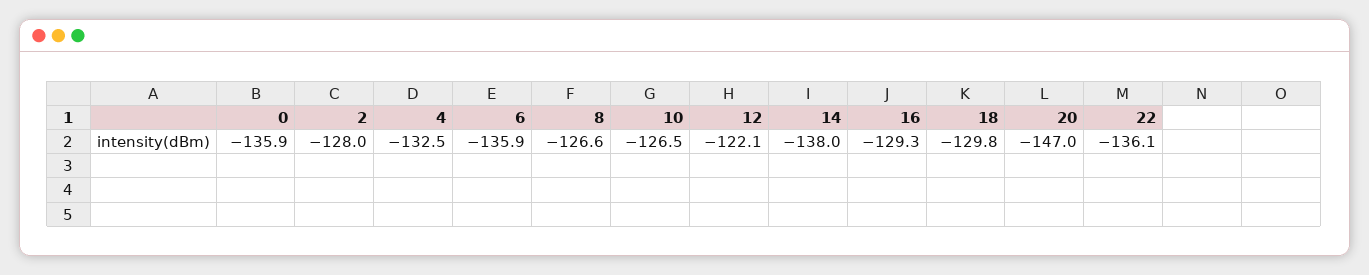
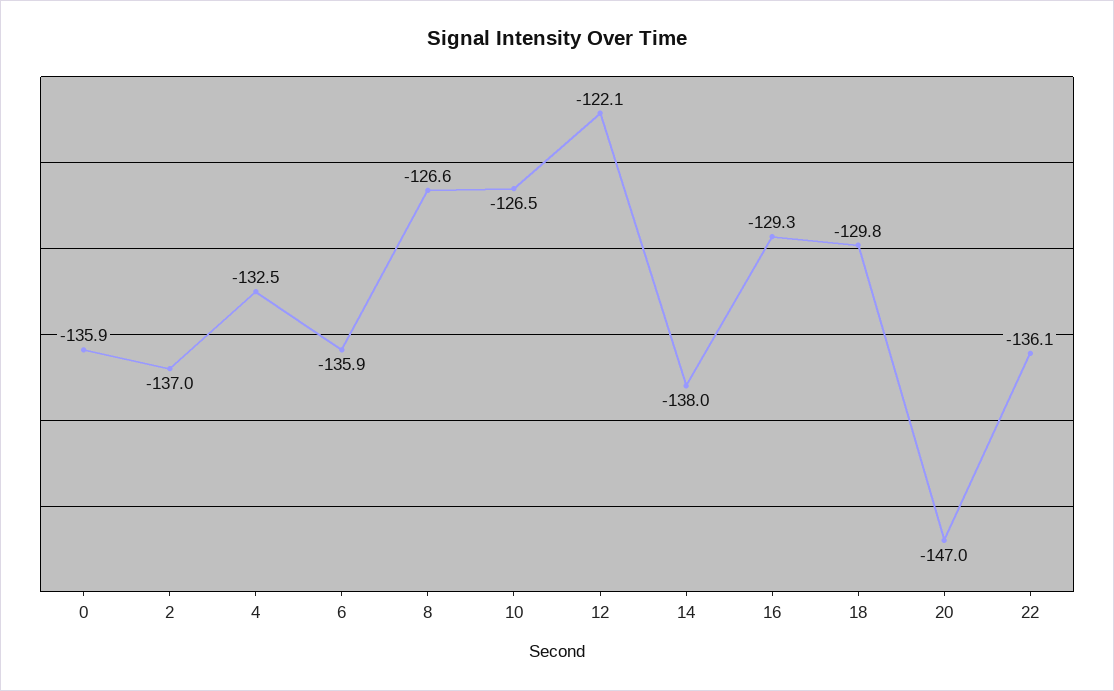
2: -128 -> -137

